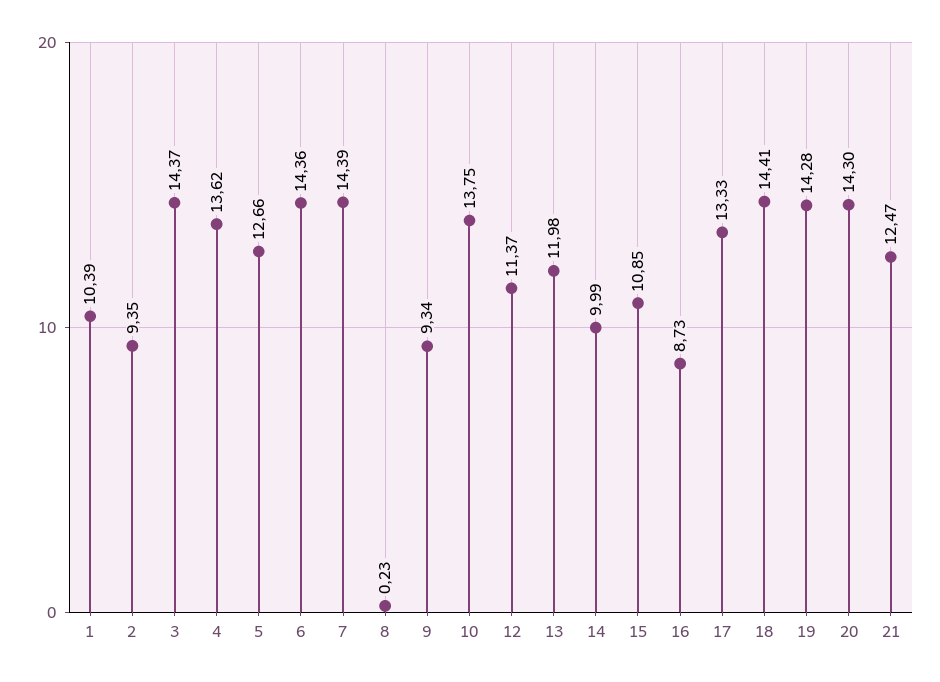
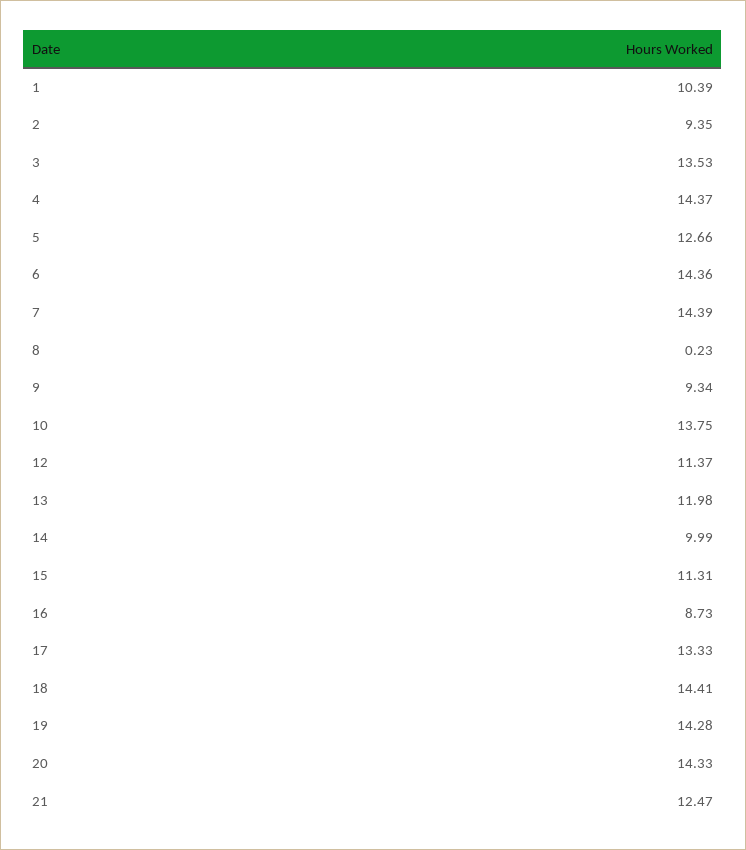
3: 14.37 -> 13.53
4: 13.62 -> 14.37
15: 10.85 -> 11.31
20: 14.3 -> 14.33

